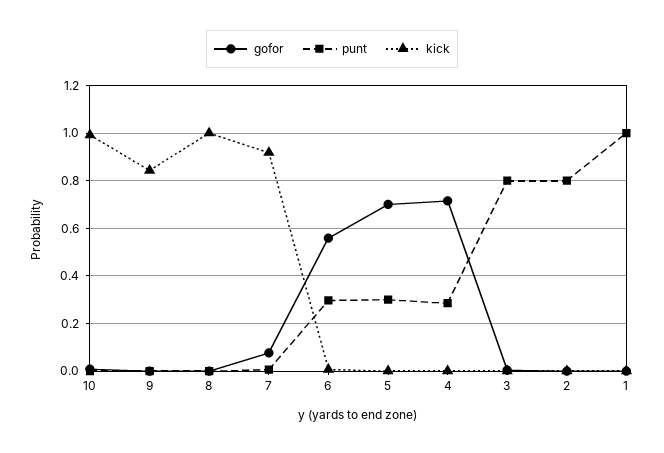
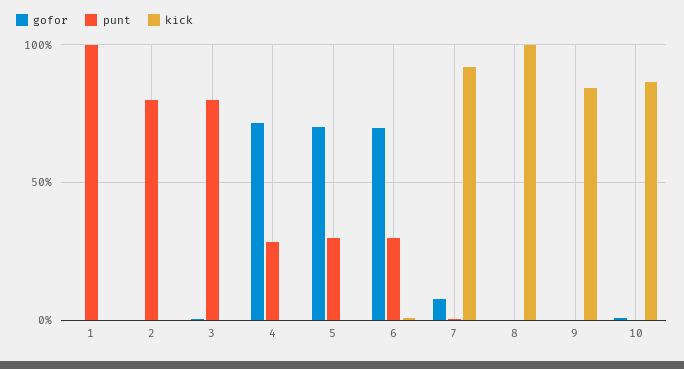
kick, 10: 1 -> 0.85
gofor, 6: 0.55 -> 0.7

